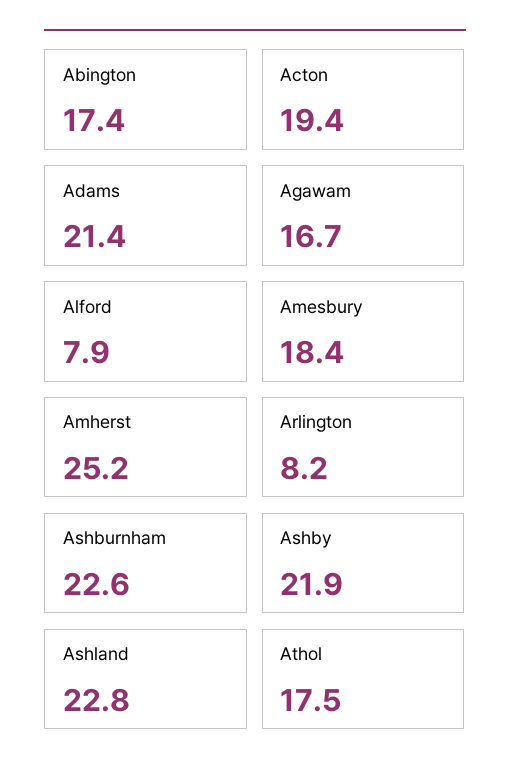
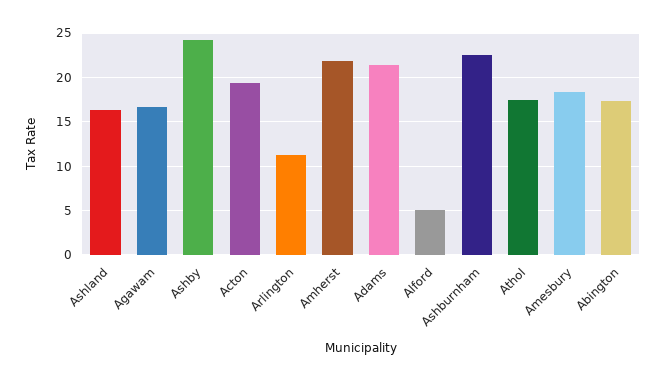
Alford: 7.9 -> 5
Amherst: 25.2 -> 22
Arlington: 8.2 -> 11
Ashby: 21.9 -> 24
Ashland: 22.8 -> 16

